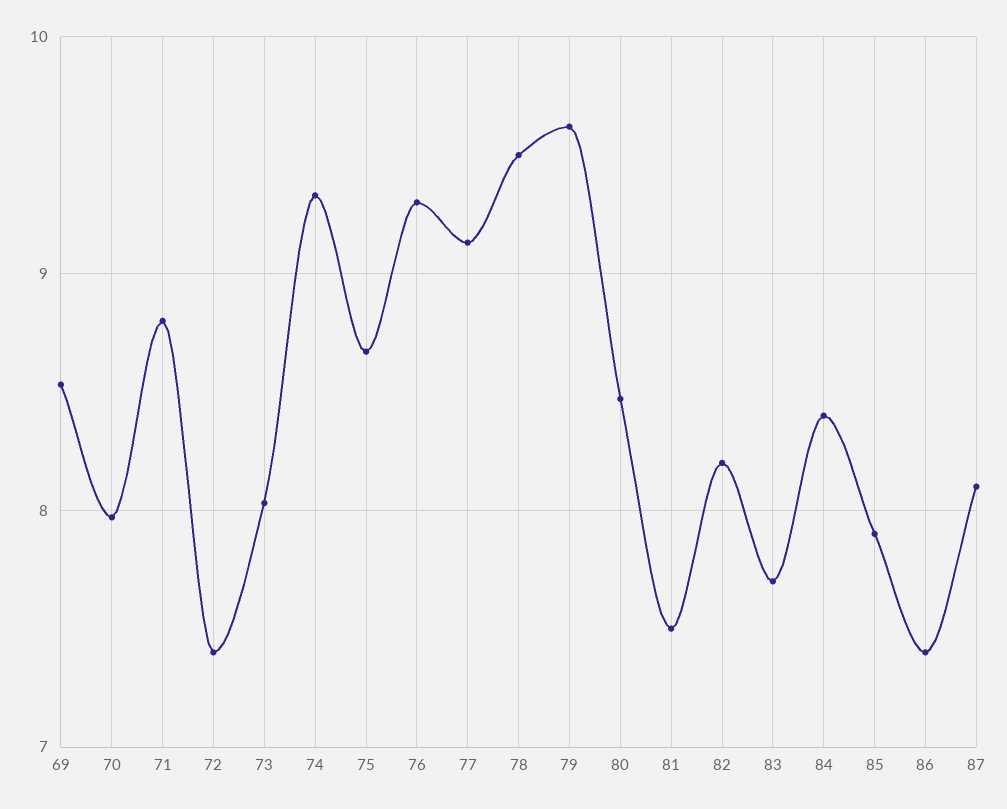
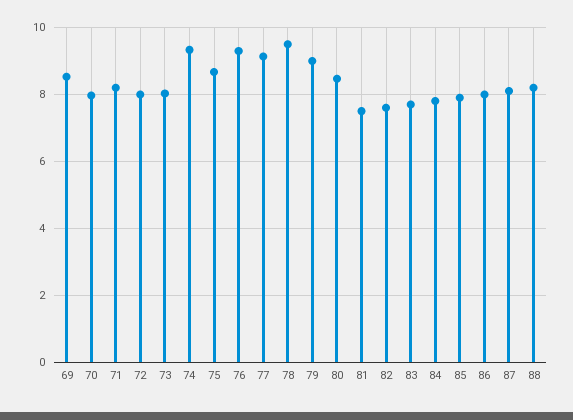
71: 8.8 -> 8.2
72: 7.4 -> 8
79: 9.6 -> 9
82: 8.2 -> 7.6
84: 8.4 -> 7.8
86: 7.4 -> 8
88: none -> 8.2

